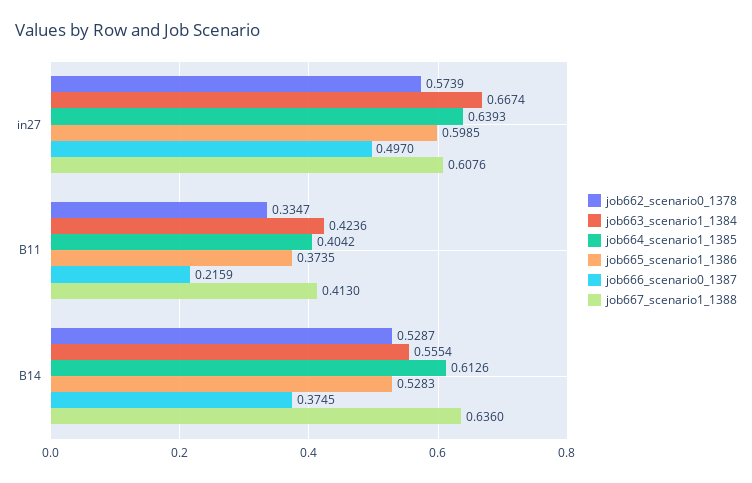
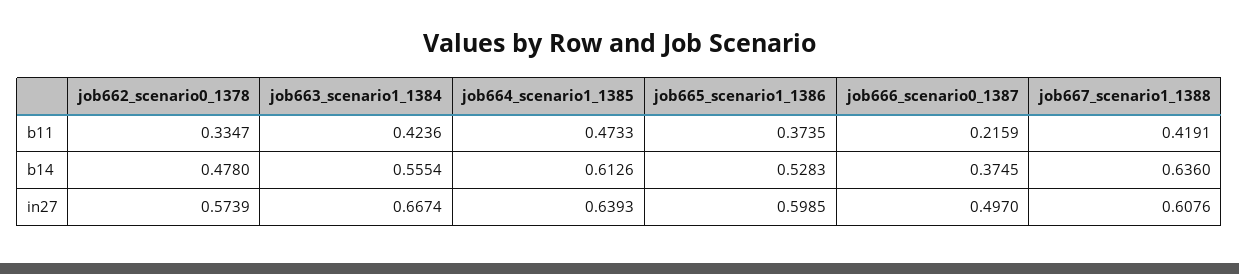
job664_scenario1_1385, B11: 0.4042 -> 0.4733
job667_scenario1_1388, B11: 0.413 -> 0.4191
job662_scenario0_1378, B14: 0.5287 -> 0.478

